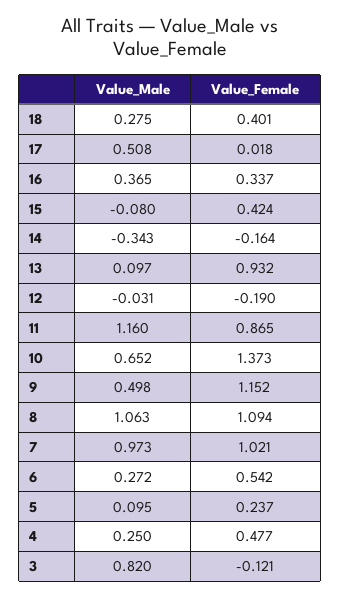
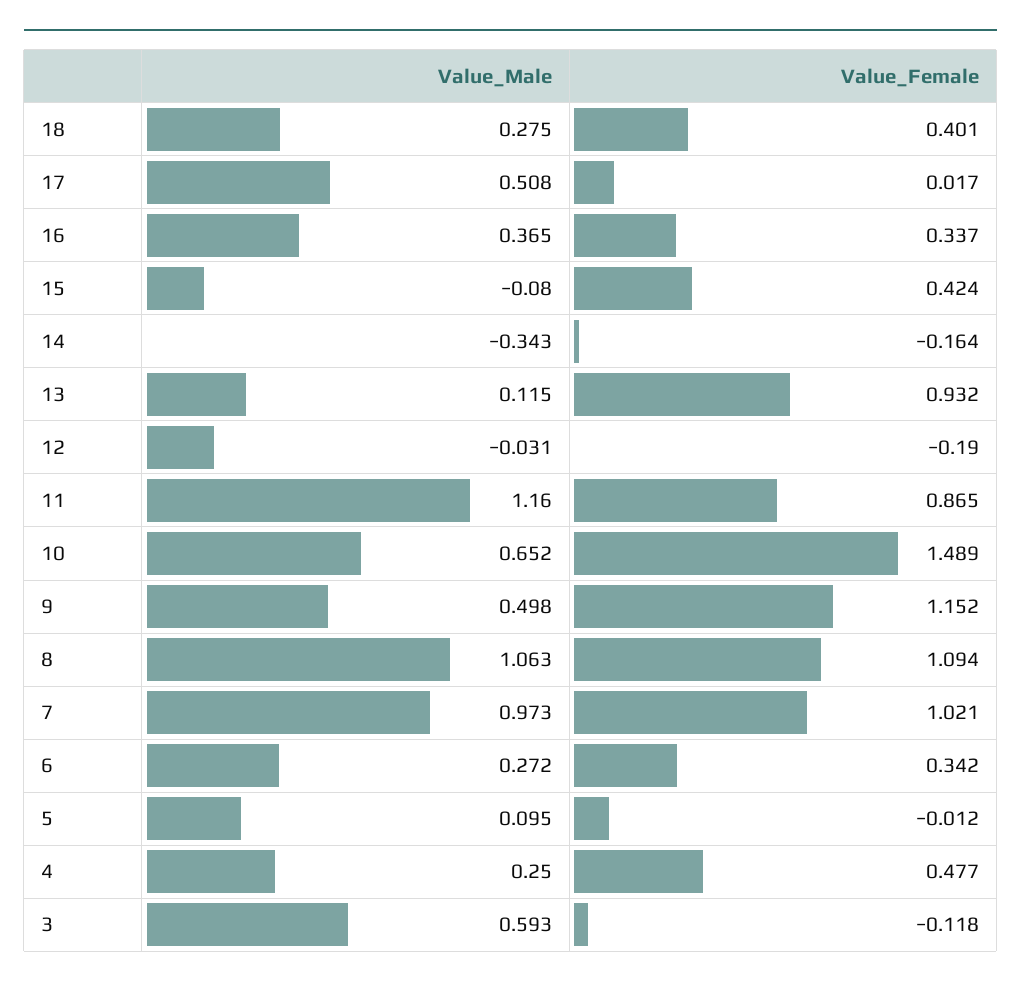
Value_Female, 17: 0.018 -> 0.017
Value_Male, 13: 0.097 -> 0.115
Value_Female, 10: 1.373 -> 1.489
Value_Female, 6: 0.542 -> 0.342
Value_Female, 5: 0.237 -> -0.012
Value_Male, 3: 0.82 -> 0.593
Value_Female, 3: -0.121 -> -0.118

